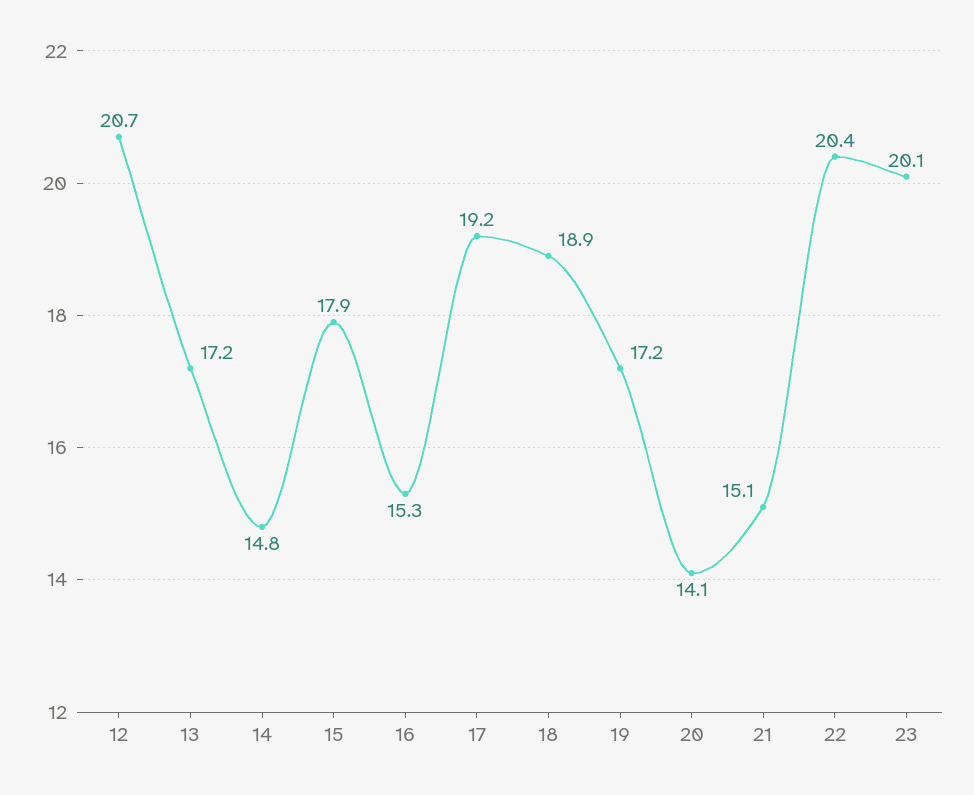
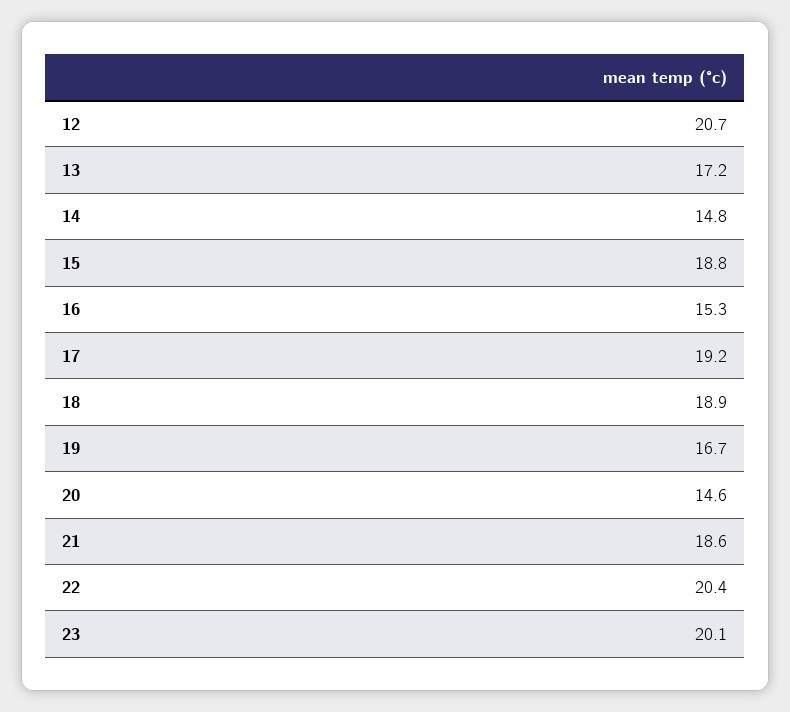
15: 17.9 -> 18.8
19: 17.2 -> 16.7
20: 14.1 -> 14.6
21: 15.1 -> 18.6

